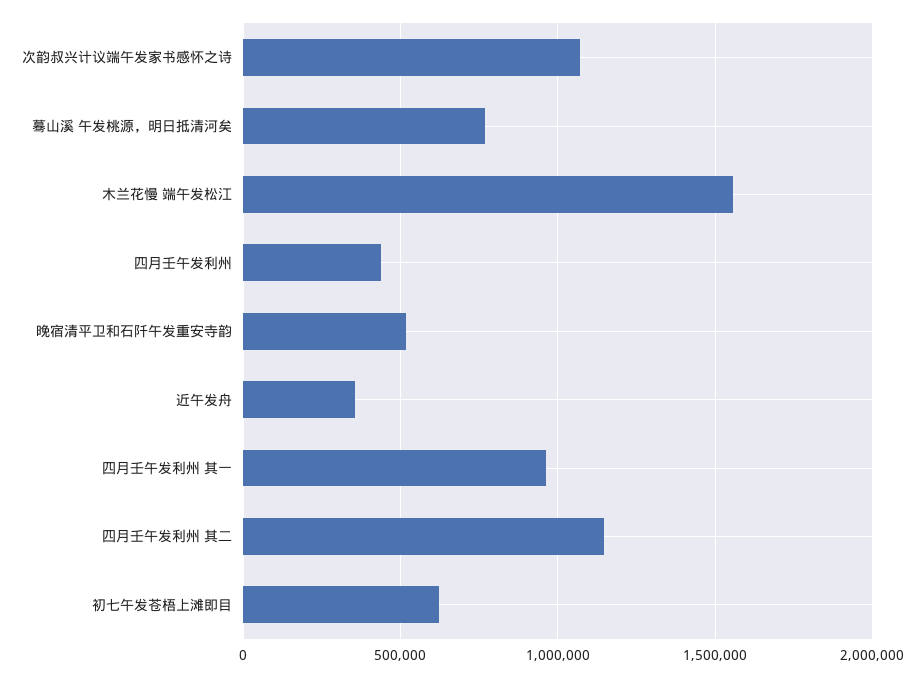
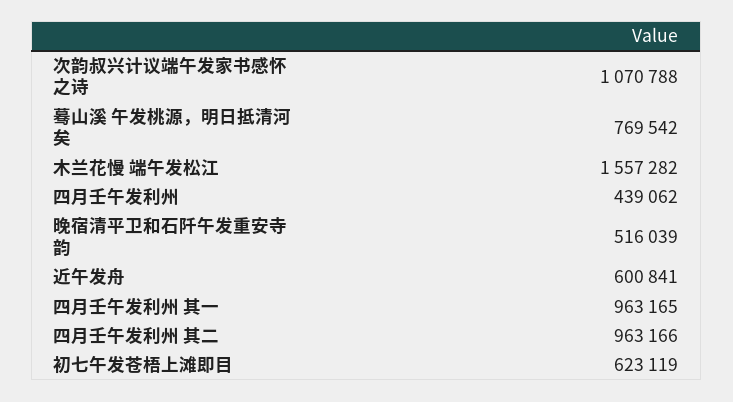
近午发舟: 350000 -> 600841
四月壬午发利州 其二: 1150000 -> 963166

